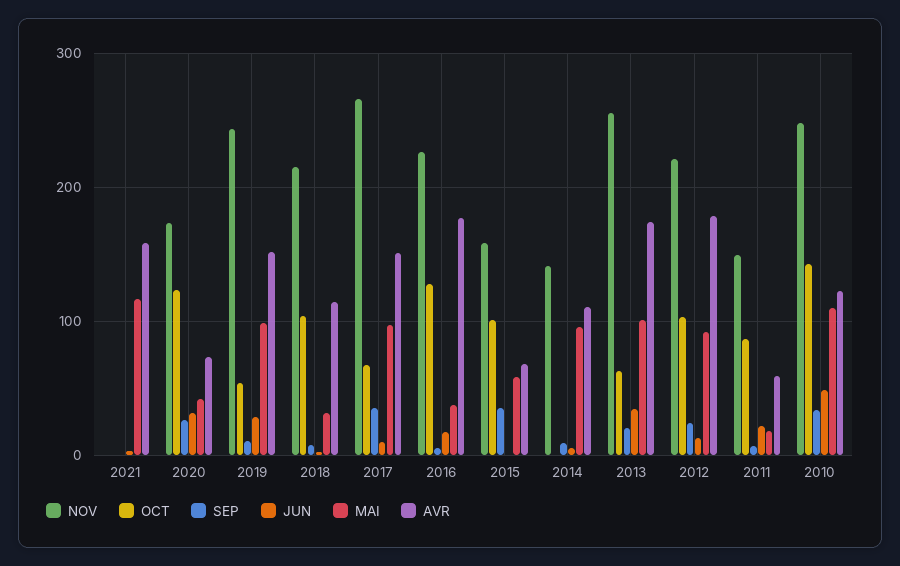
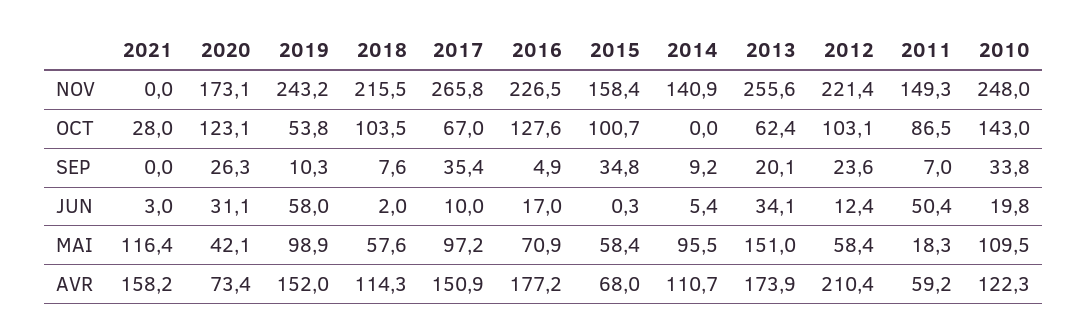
OCT, 2021: 0 -> 28
JUN, 2019: 30 -> 58
MAI, 2018: 30 -> 57.6
MAI, 2016: 40 -> 70.9
MAI, 2013: 100 -> 151
MAI, 2012: 90 -> 58.4
AVR, 2012: 180 -> 210.4
JUN, 2011: 20 -> 50.4
JUN, 2010: 50 -> 19.8

